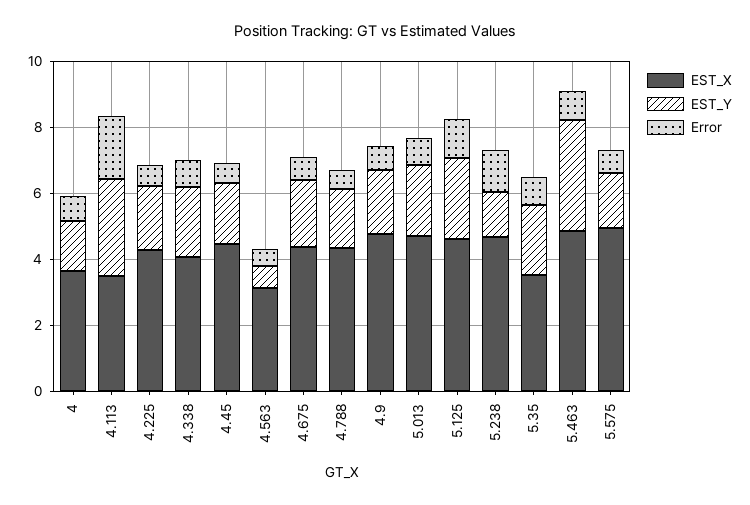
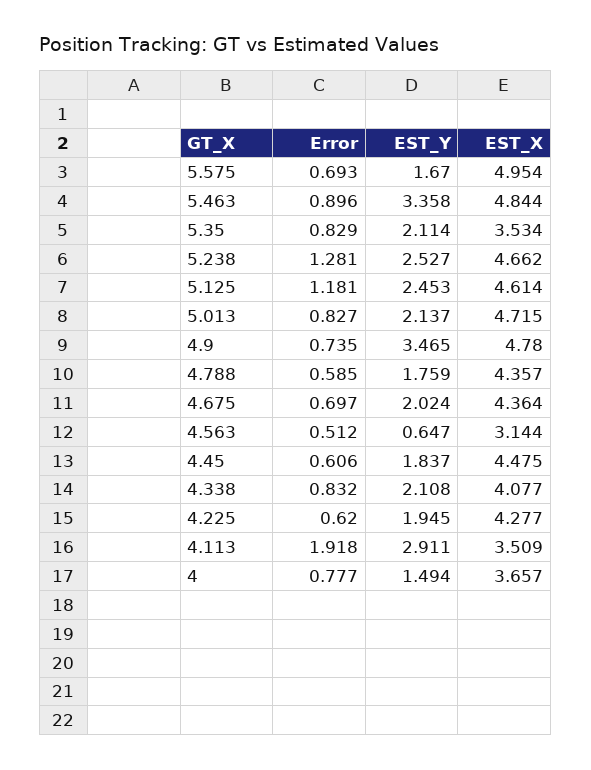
EST_Y, 4.9: 2 -> 3.465
EST_Y, 5.238: 1.5 -> 2.527

